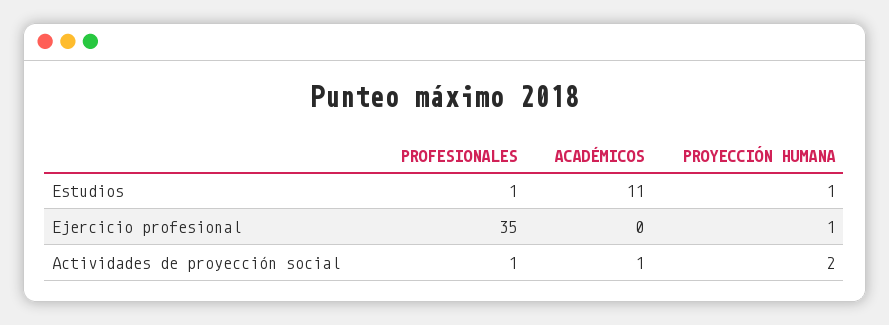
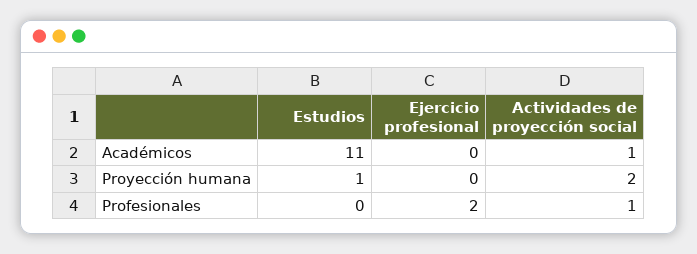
PROFESIONALES, Estudios: 1 -> 0
PROFESIONALES, Ejercicio profesional: 35 -> 2
PROYECCIÓN HUMANA, Ejercicio profesional: 1 -> 0

